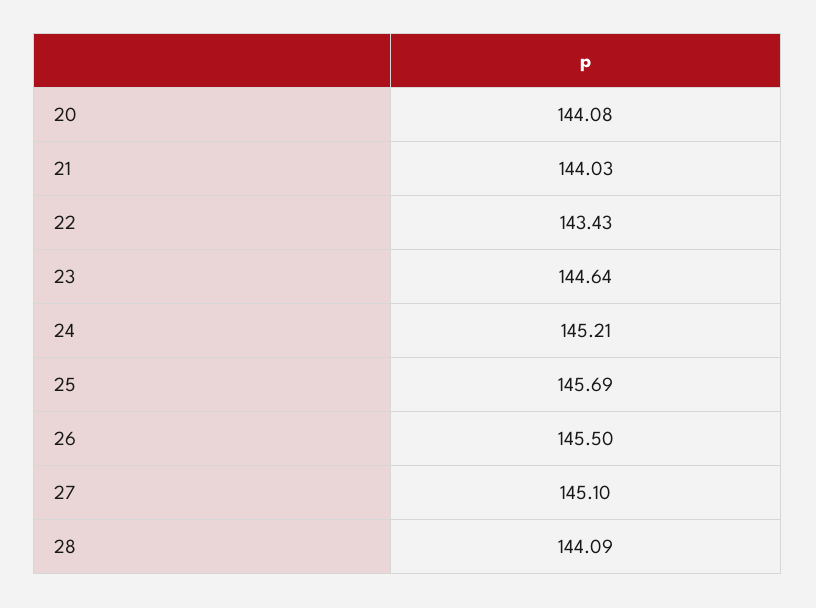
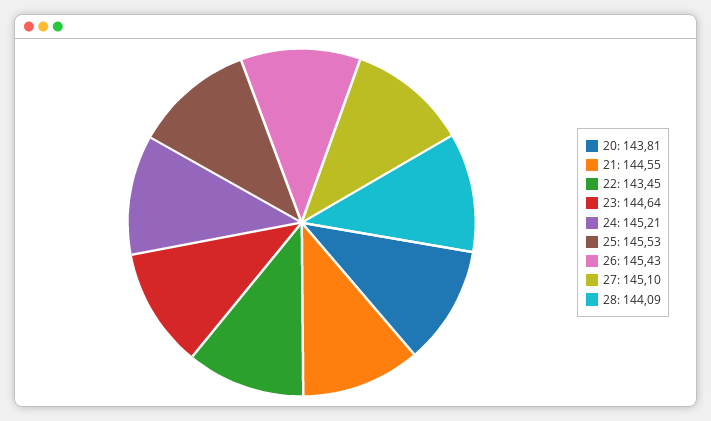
20: 144.08 -> 143.81
21: 144.03 -> 144.55
22: 143.43 -> 143.45
25: 145.69 -> 145.53
26: 145.5 -> 145.43

